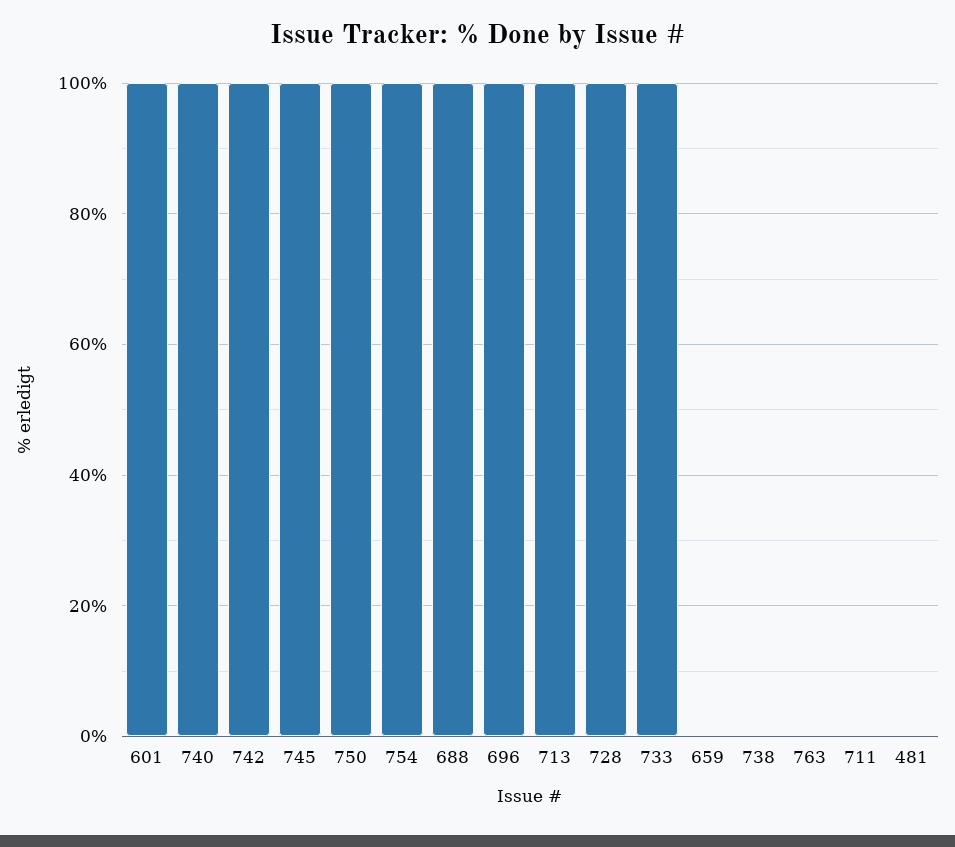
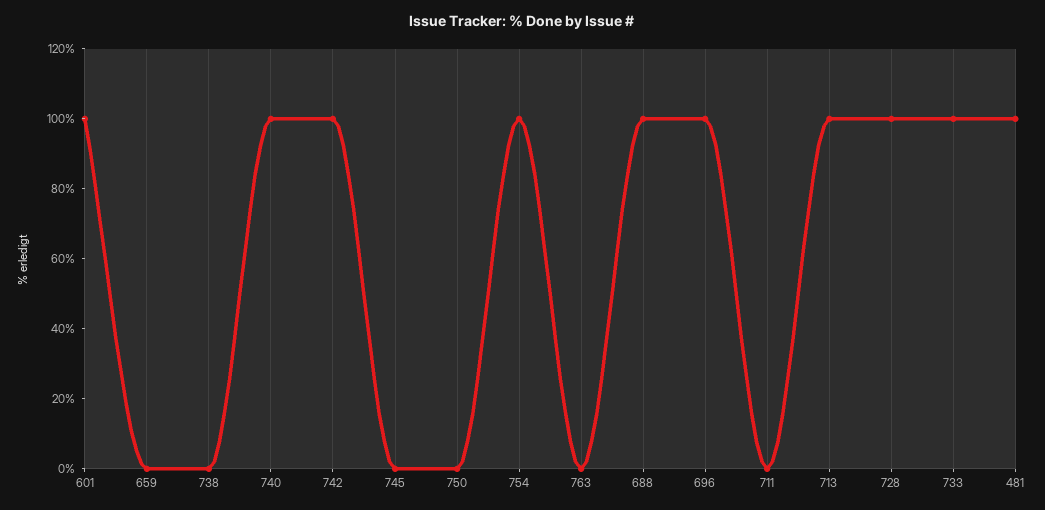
745: 100 -> 0
750: 100 -> 0
481: 0 -> 100

